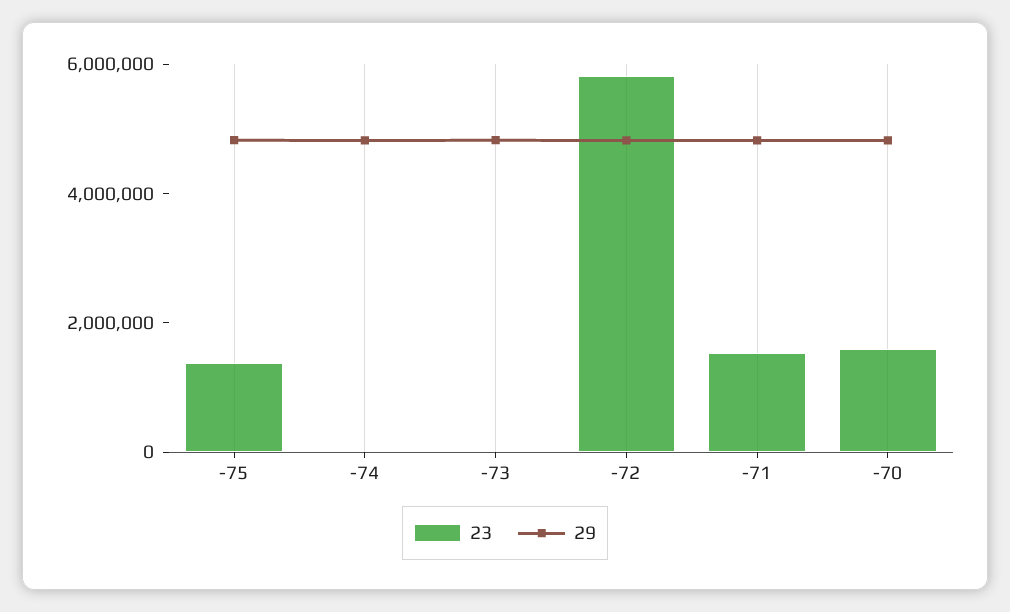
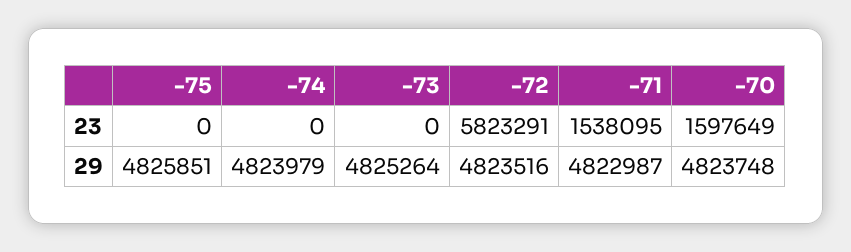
23, -75: 1500000 -> 0

